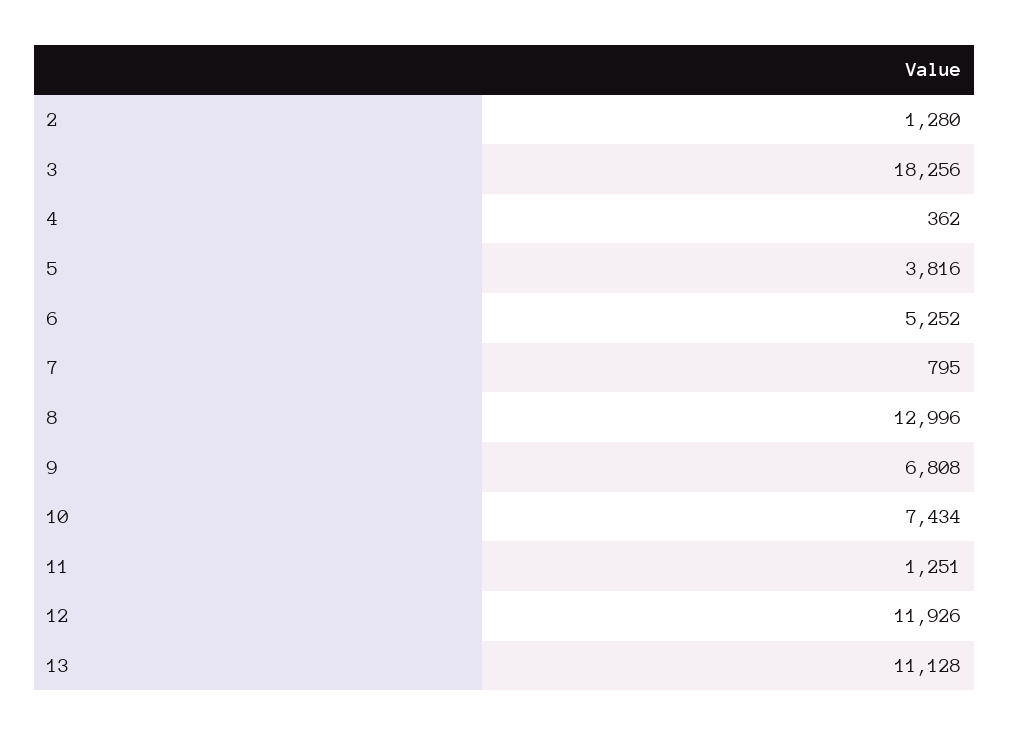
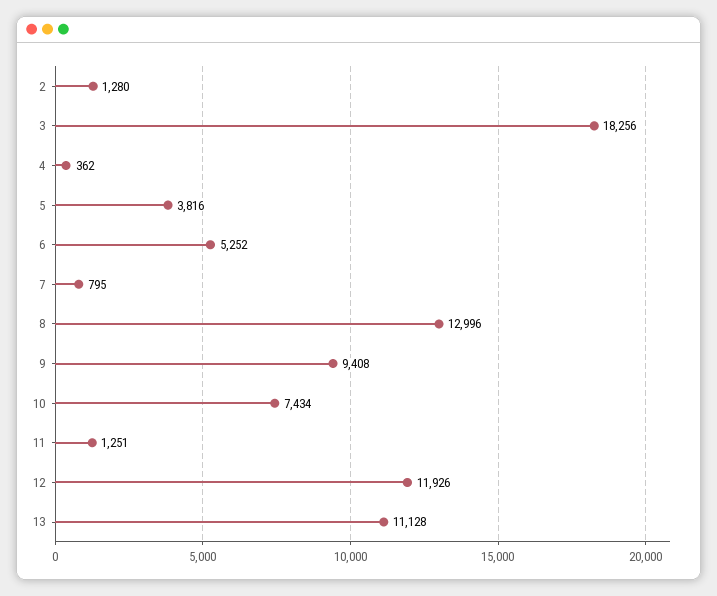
9: 6808 -> 9408

